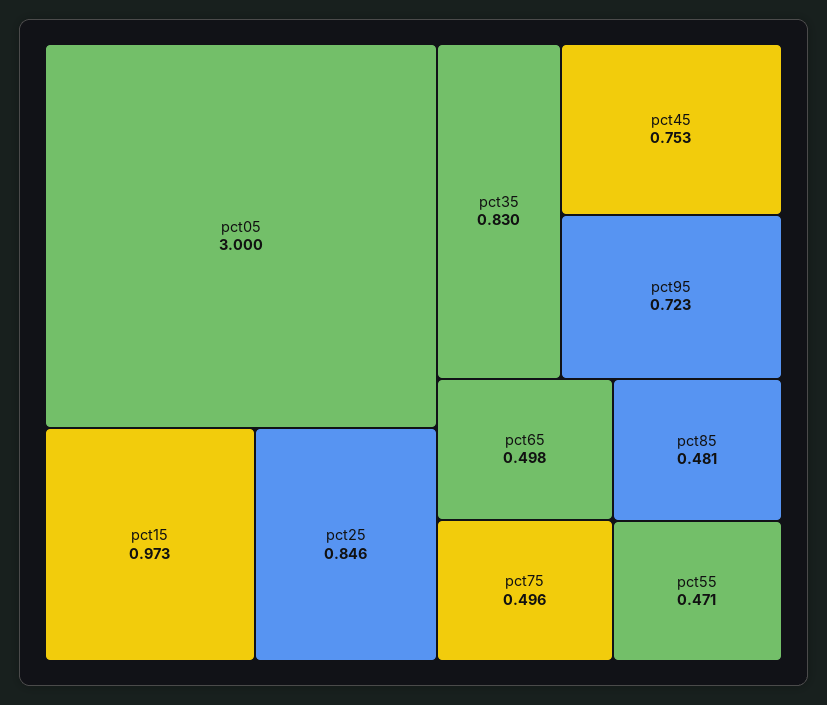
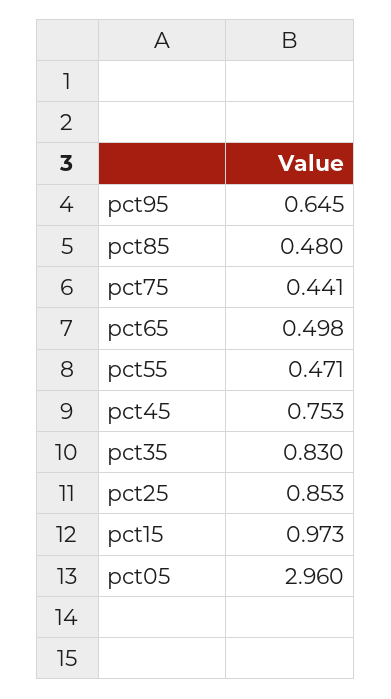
pct05: 3 -> 2.96
pct25: 0.846 -> 0.853
pct95: 0.723 -> 0.645
pct75: 0.496 -> 0.441
pct85: 0.481 -> 0.48

